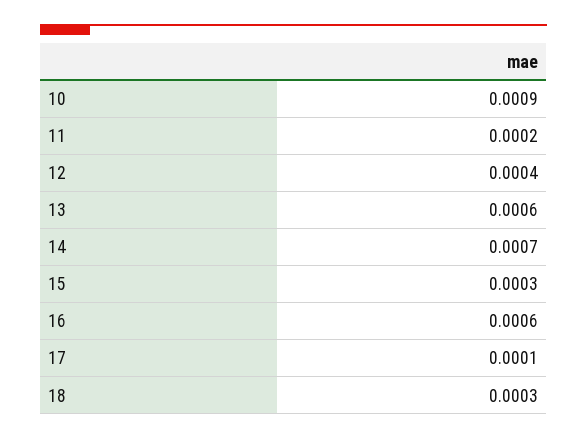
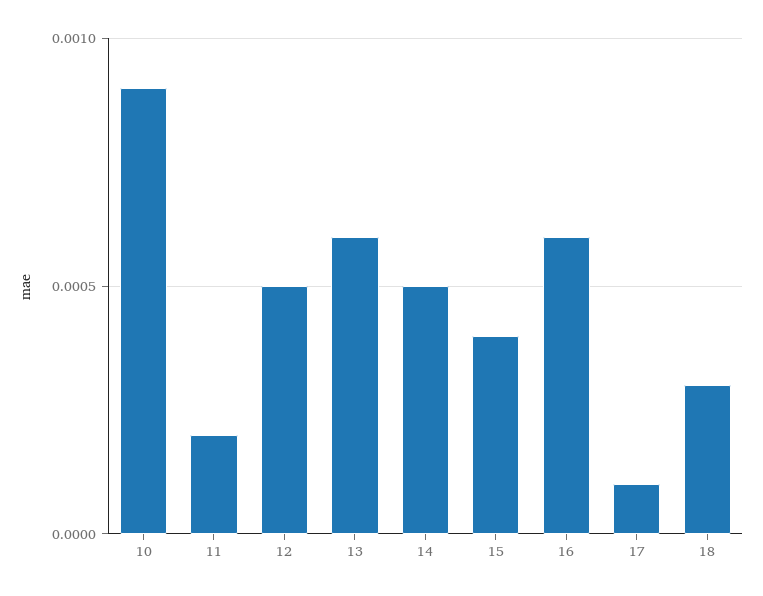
12: 0.0004 -> 0.0005
14: 0.0007 -> 0.0005
15: 0.0003 -> 0.0004

